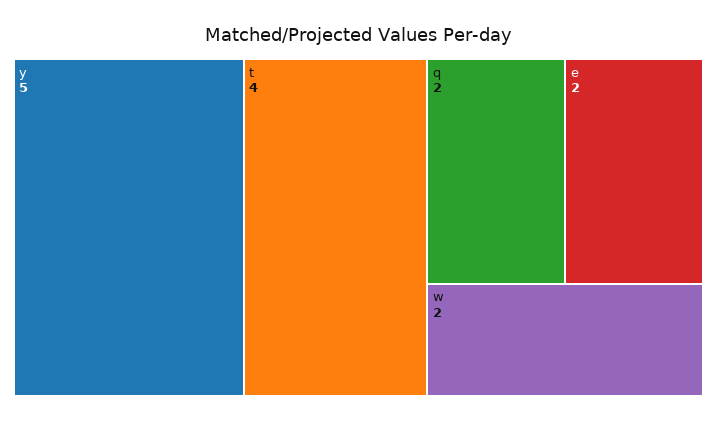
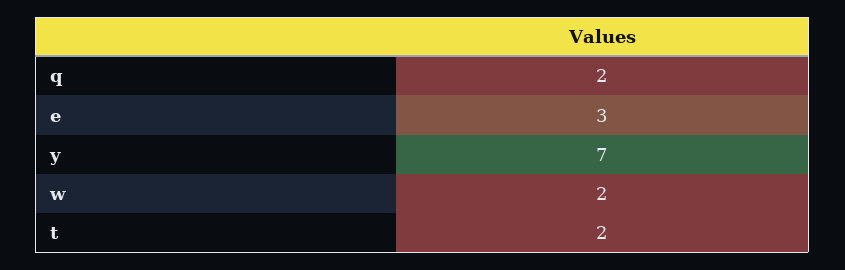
y: 5 -> 7
t: 4 -> 2
e: 2 -> 3

